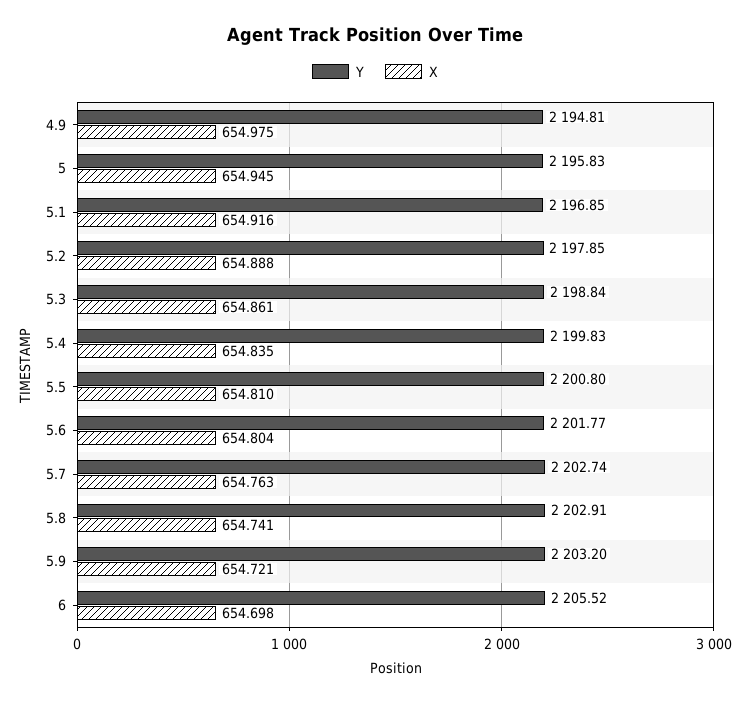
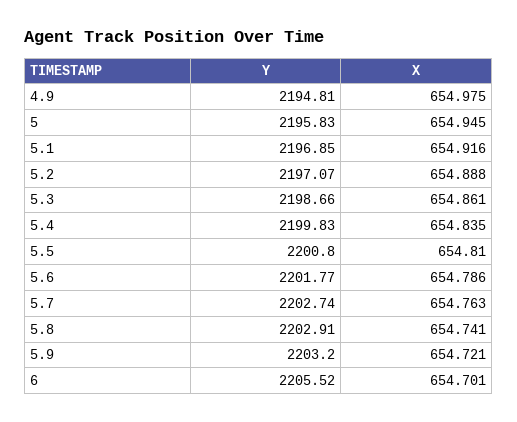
Y, 5.2: 2197.85 -> 2197.07
Y, 5.3: 2198.84 -> 2198.66
X, 5.6: 654.804 -> 654.786
X, 6: 654.698 -> 654.701

